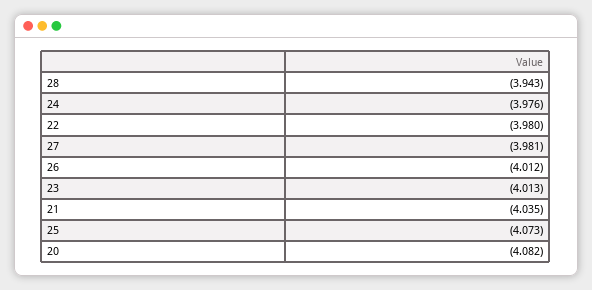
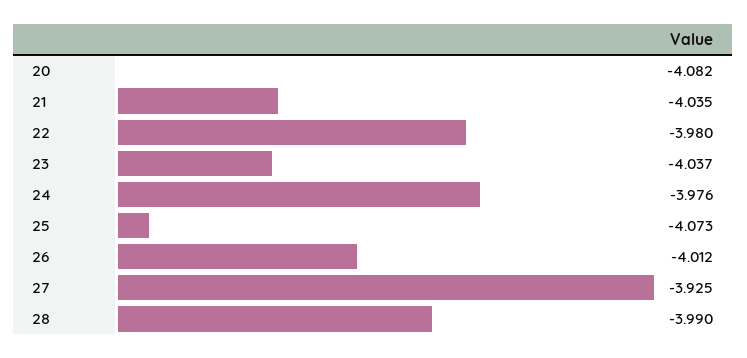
28: -3.943 -> -3.99
27: -3.981 -> -3.925
23: -4.013 -> -4.037

